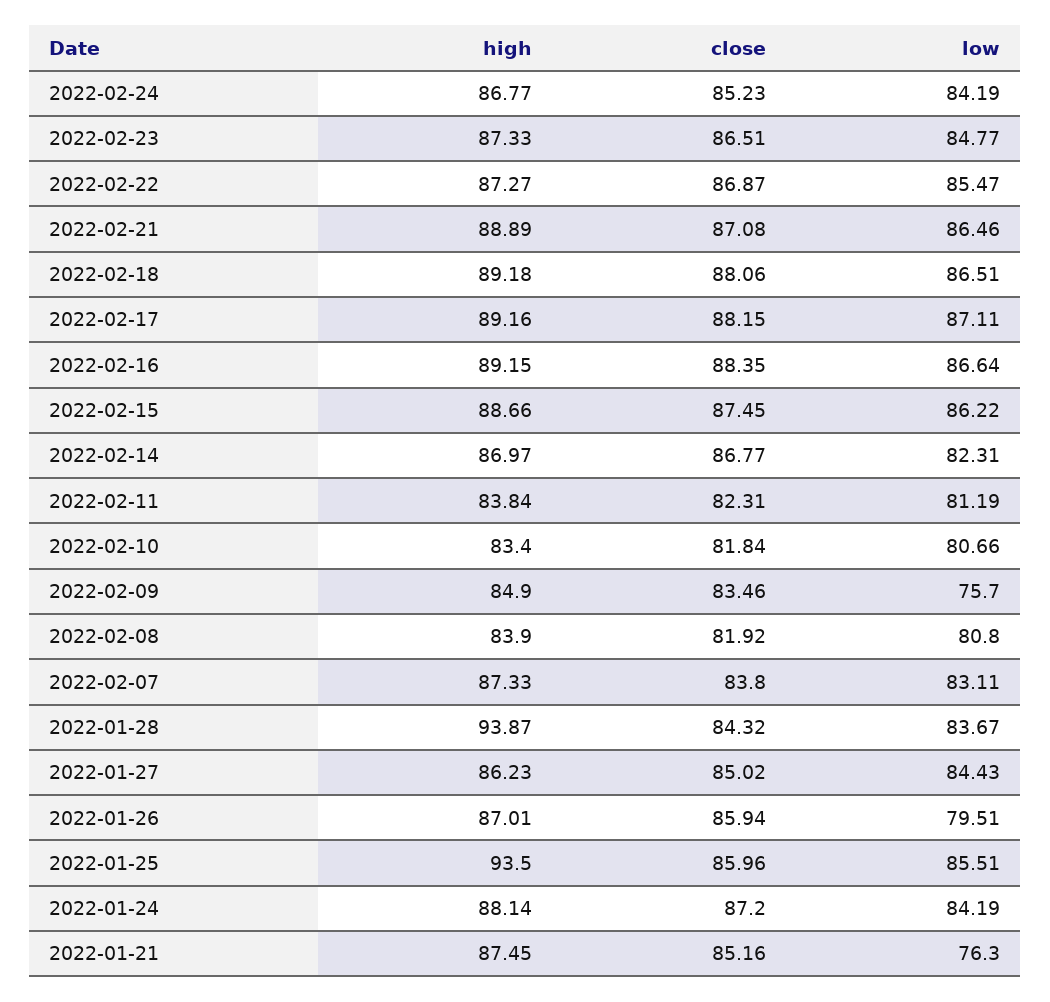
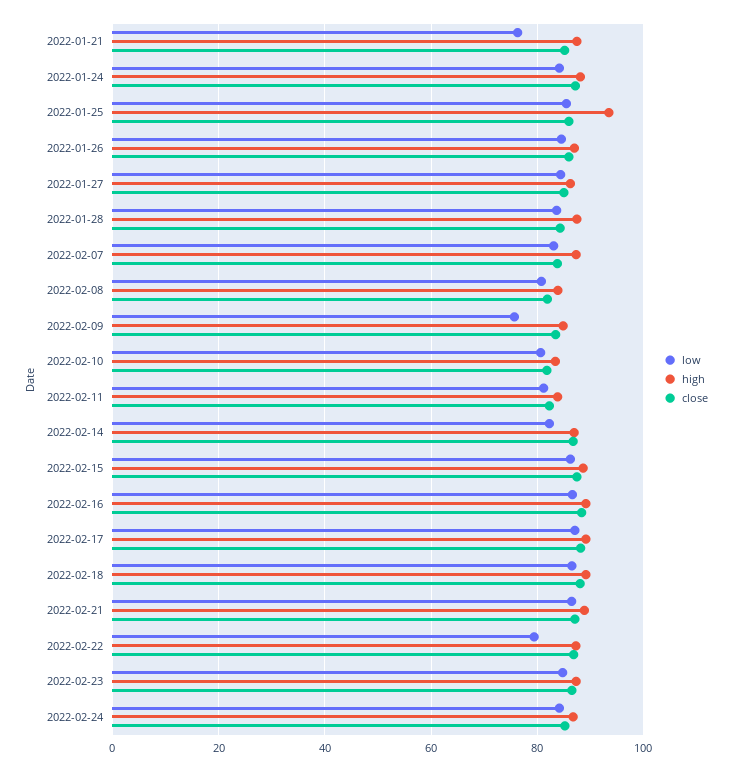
low, 2022-02-22: 85.47 -> 80
high, 2022-01-28: 93.87 -> 88
low, 2022-01-26: 79.51 -> 84

